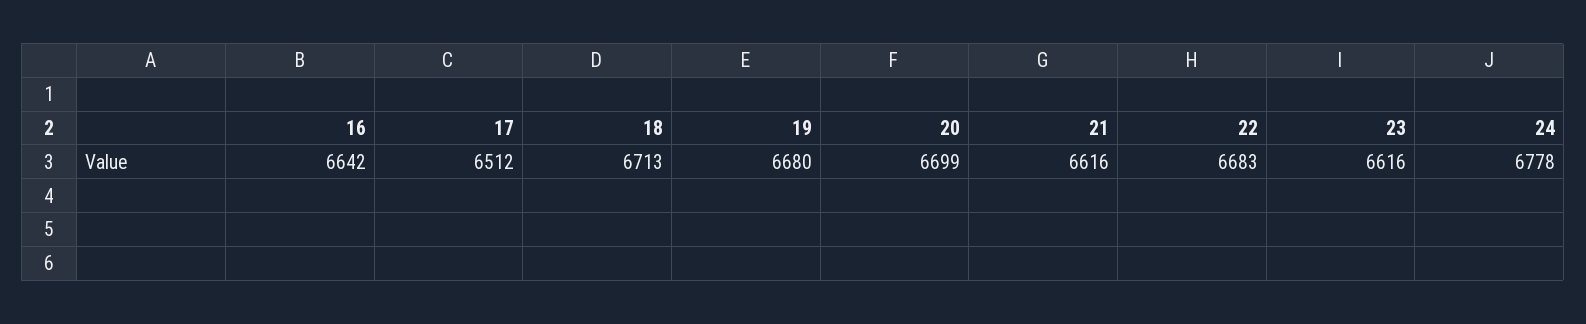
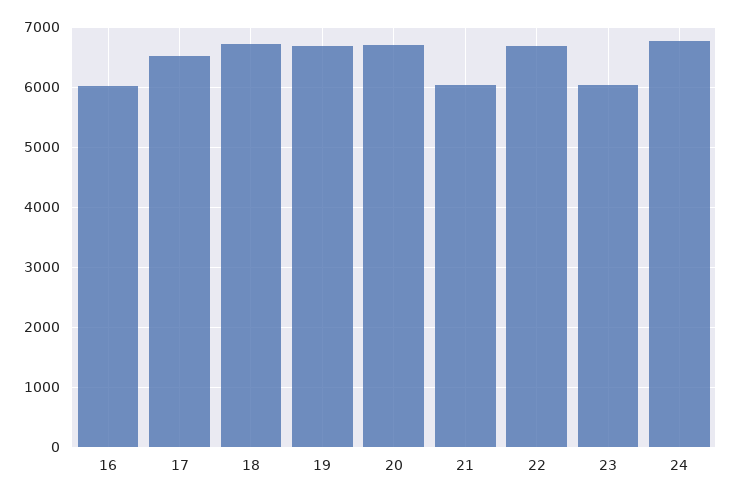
16: 6642 -> 6000
21: 6616 -> 6000
23: 6616 -> 6000

